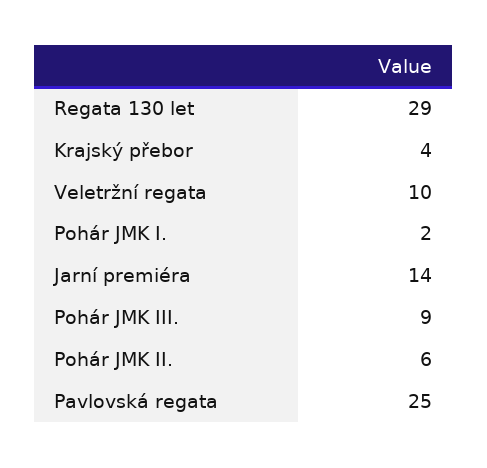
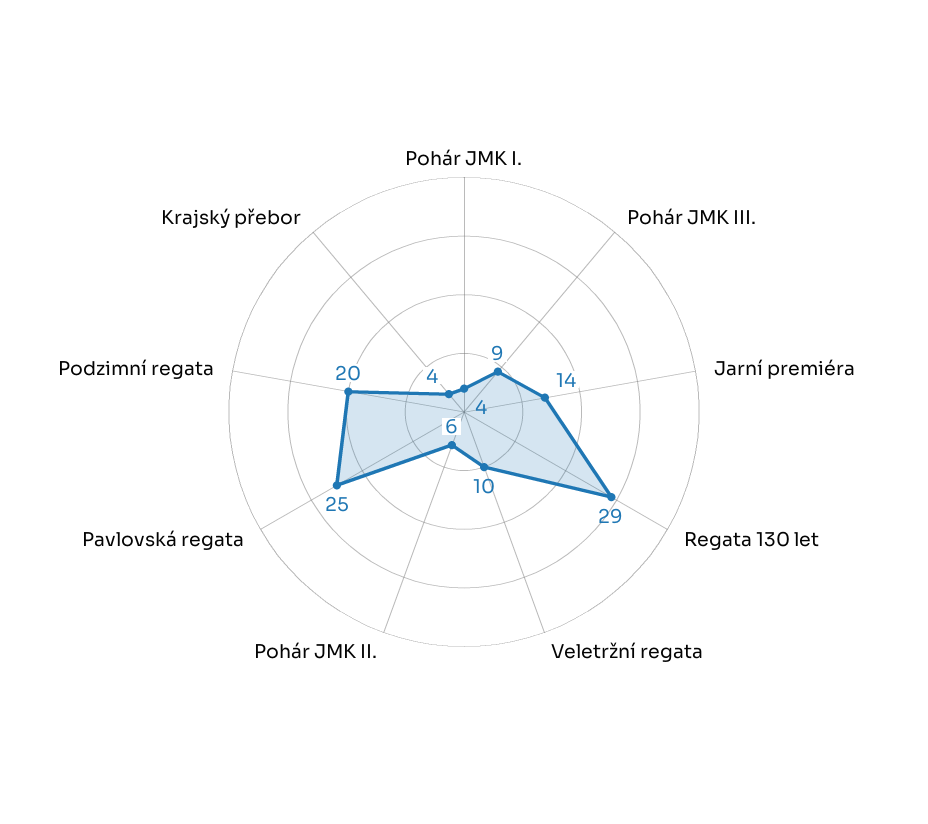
Pohár JMK I.: 2 -> 4
Podzimní regata: none -> 20

